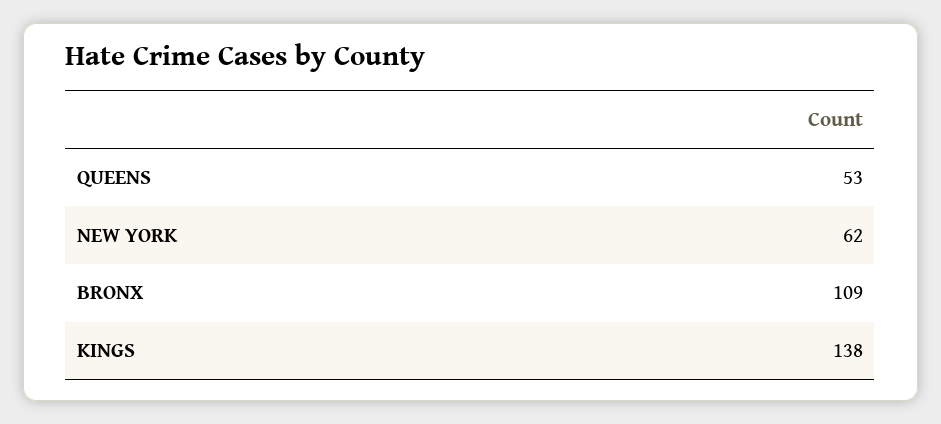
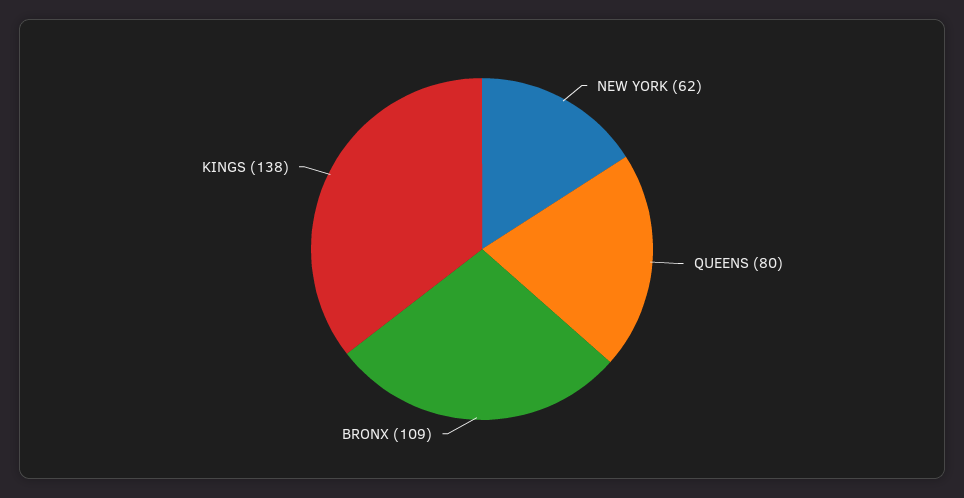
QUEENS: 53 -> 80

